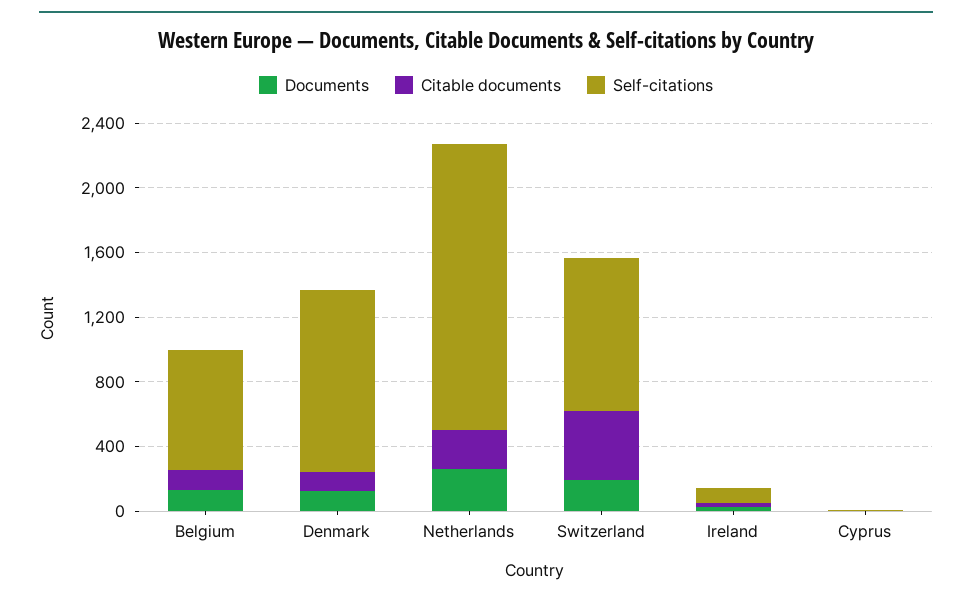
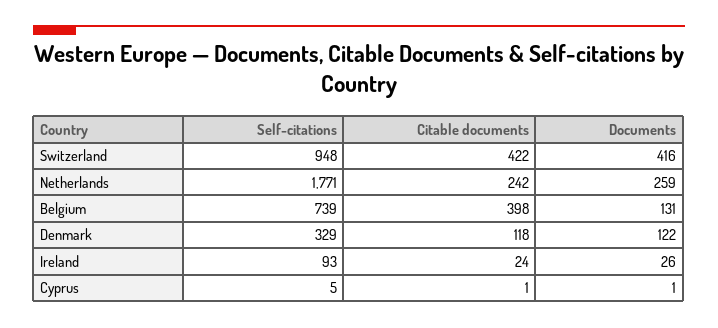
Citable documents, Belgium: 100 -> 398
Self-citations, Denmark: 1100 -> 329
Documents, Switzerland: 200 -> 416

